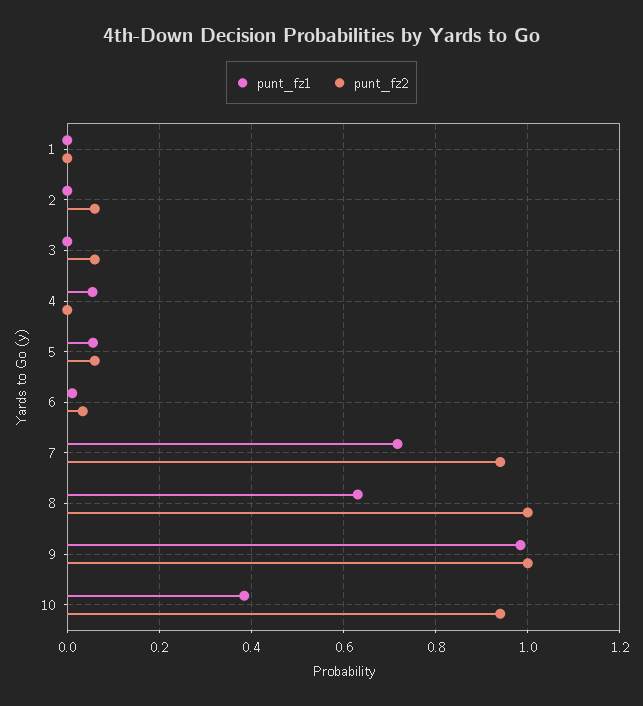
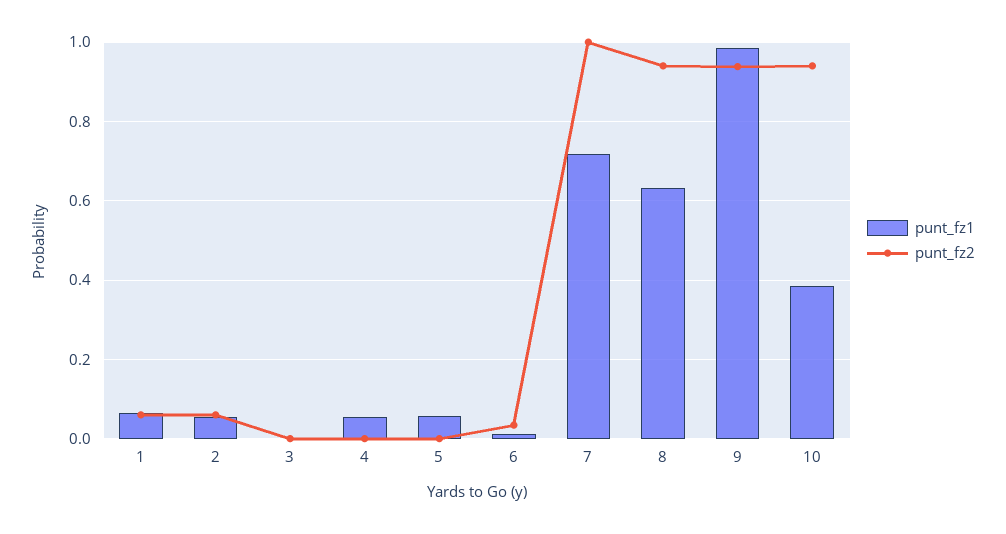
punt_fz1, 1: 0 -> 0.06
punt_fz2, 1: 0 -> 0.06
punt_fz1, 2: 0 -> 0.06
punt_fz2, 3: 0.06 -> 0
punt_fz2, 5: 0.06 -> 0
punt_fz2, 7: 0.94 -> 1
punt_fz2, 8: 1 -> 0.94
punt_fz2, 9: 1 -> 0.94

